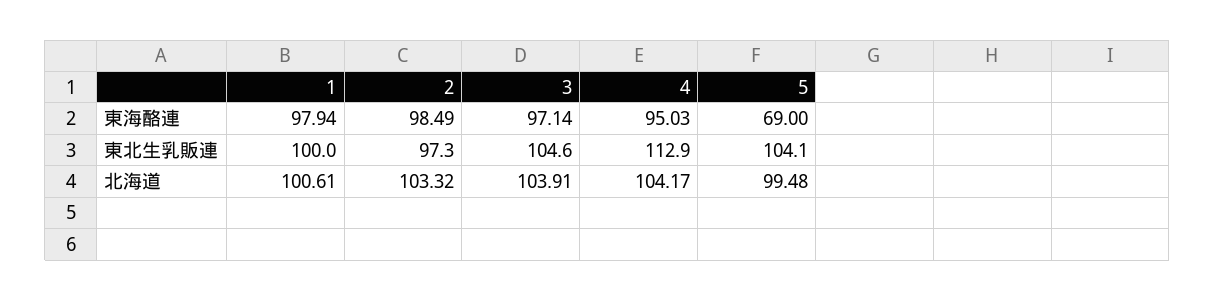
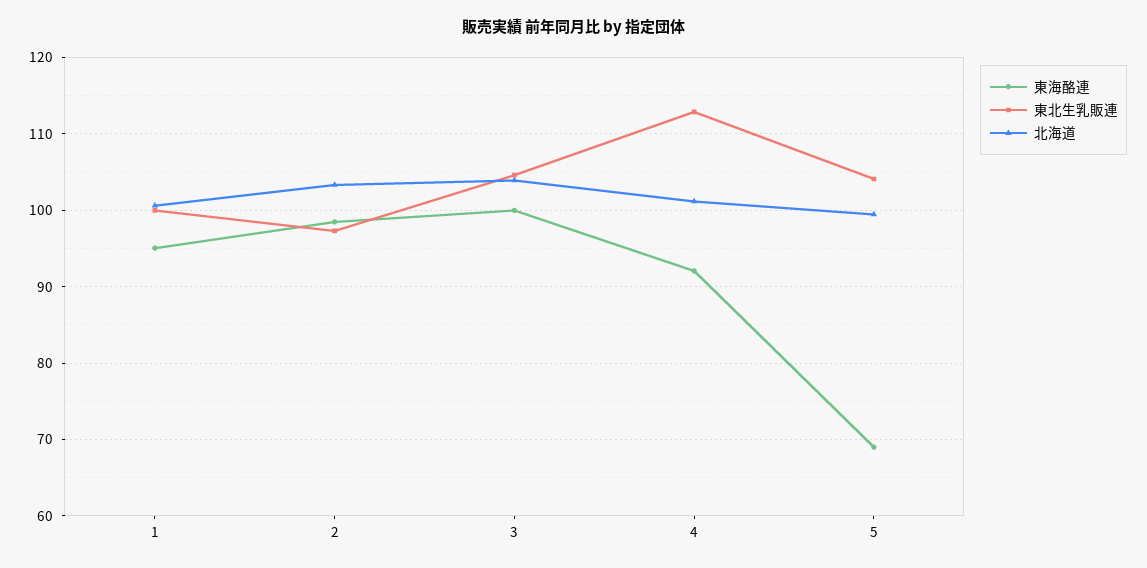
東海酪連, 1: 97.94 -> 95
東海酪連, 3: 97.14 -> 100
東海酪連, 4: 95.03 -> 92
北海道, 4: 104.17 -> 101

